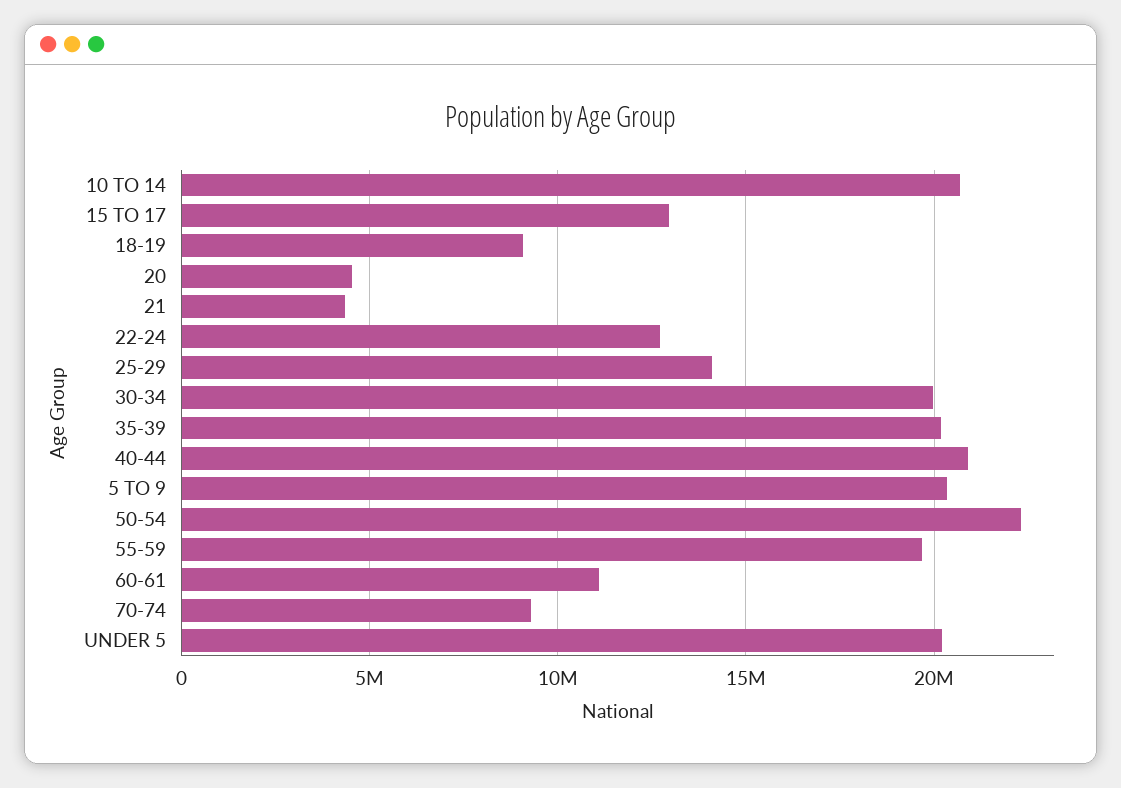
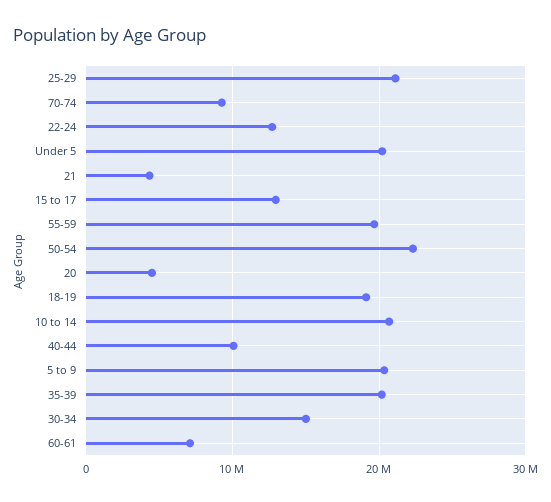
18-19: 9000000 -> 19000000
25-29: 14000000 -> 21000000
30-34: 20000000 -> 15000000
40-44: 21000000 -> 10000000
60-61: 11000000 -> 7000000

